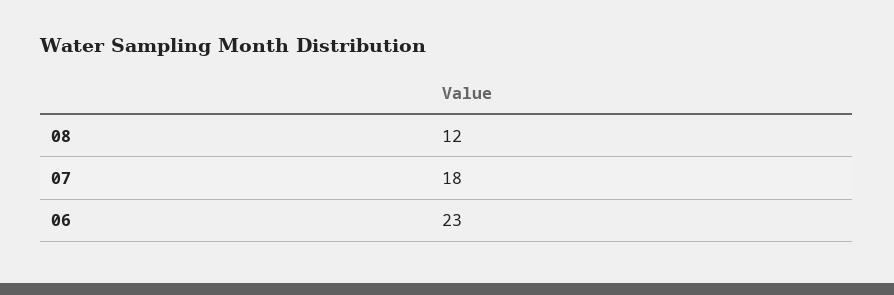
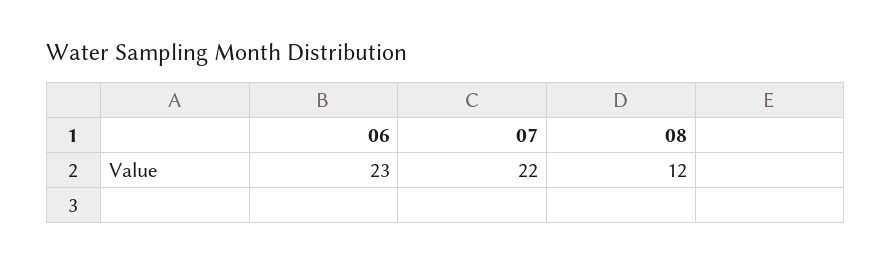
07: 18 -> 22

